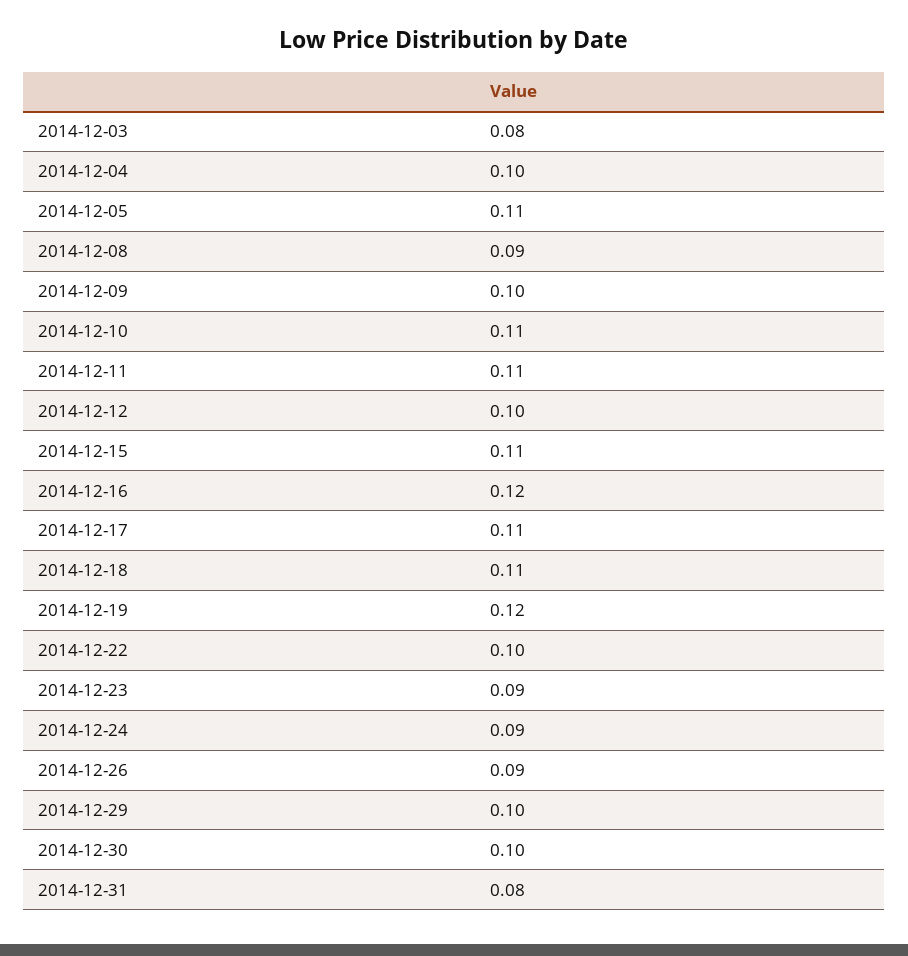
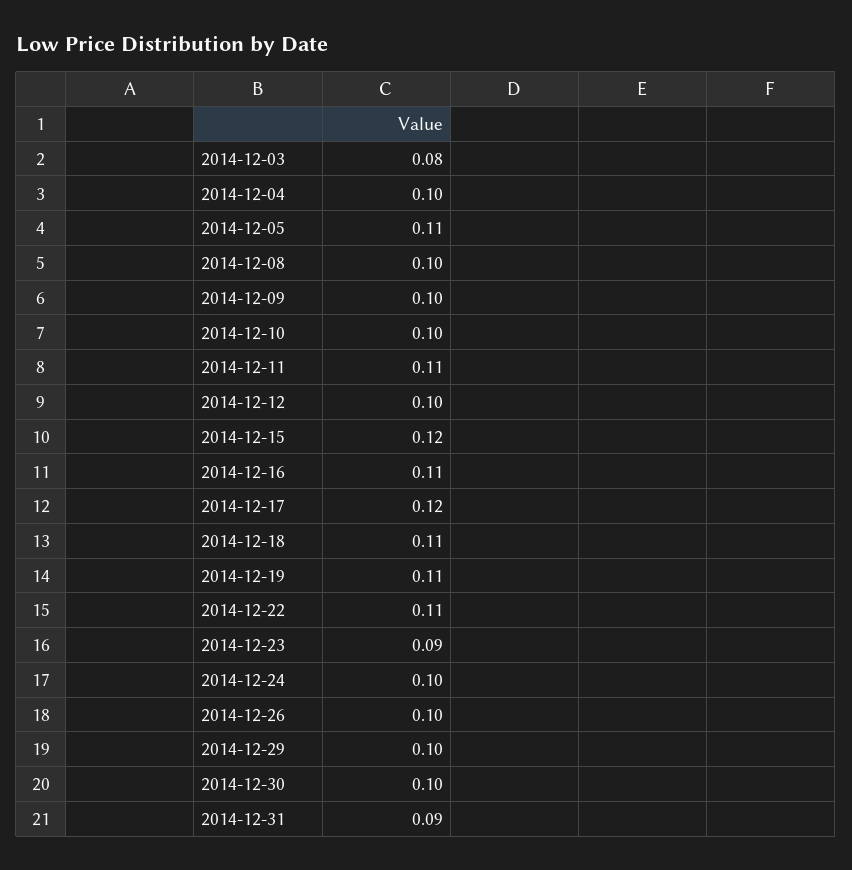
2014-12-08: 0.09 -> 0.1
2014-12-10: 0.11 -> 0.1
2014-12-15: 0.11 -> 0.12
2014-12-16: 0.12 -> 0.11
2014-12-17: 0.11 -> 0.12
2014-12-19: 0.12 -> 0.11
2014-12-22: 0.1 -> 0.11
2014-12-24: 0.09 -> 0.1
2014-12-26: 0.09 -> 0.1
2014-12-31: 0.08 -> 0.09

